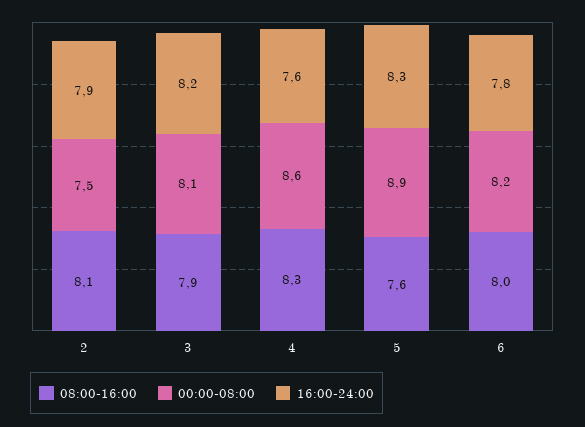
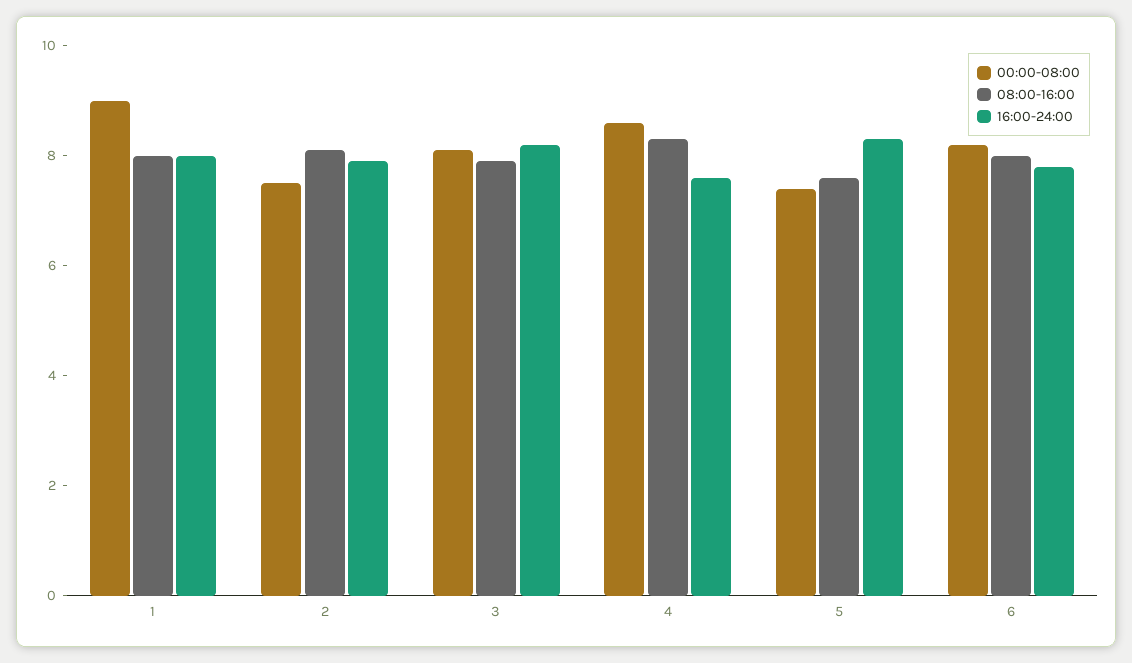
00:00-08:00, 5: 8.9 -> 7.5
00:00-08:00, 1: none -> 9
08:00-16:00, 1: none -> 8
16:00-24:00, 1: none -> 8

